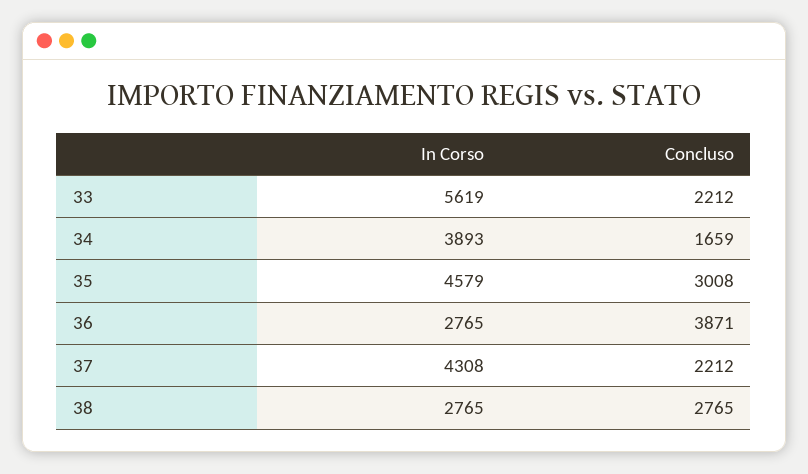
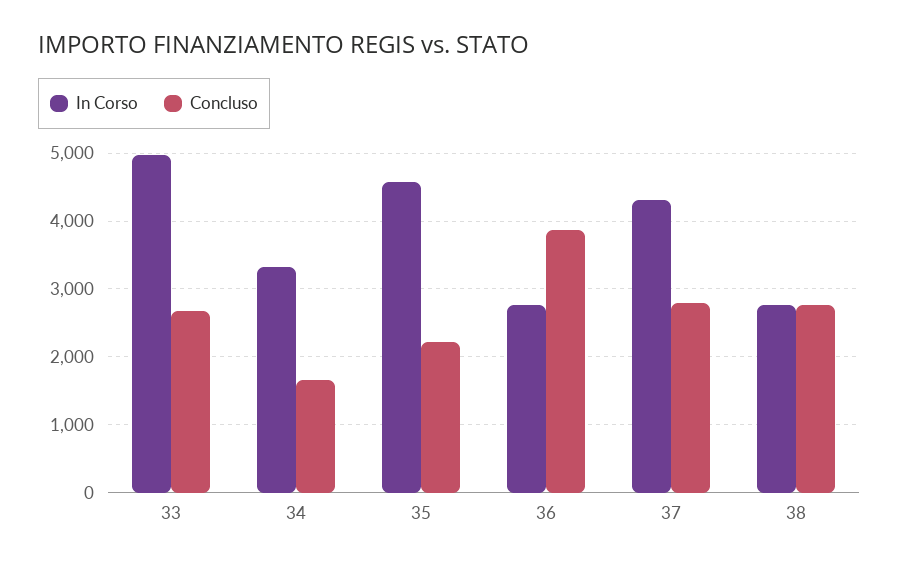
In Corso, 33: 5619 -> 5000
Concluso, 33: 2212 -> 2700
In Corso, 34: 3893 -> 3300
Concluso, 35: 3008 -> 2200
Concluso, 37: 2212 -> 2800

